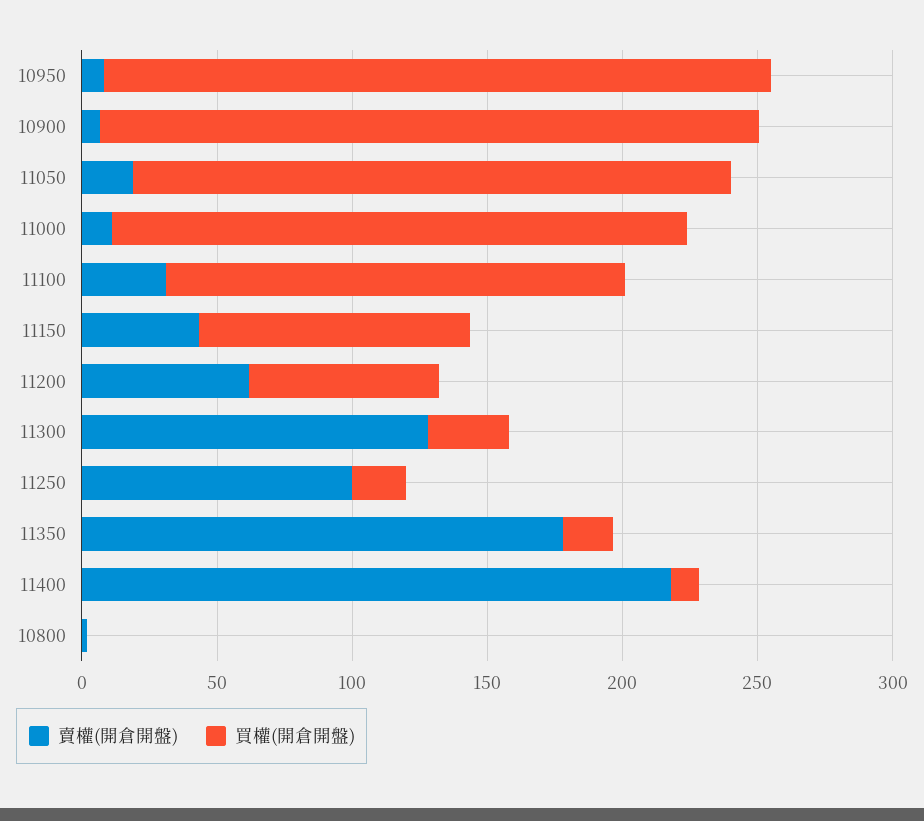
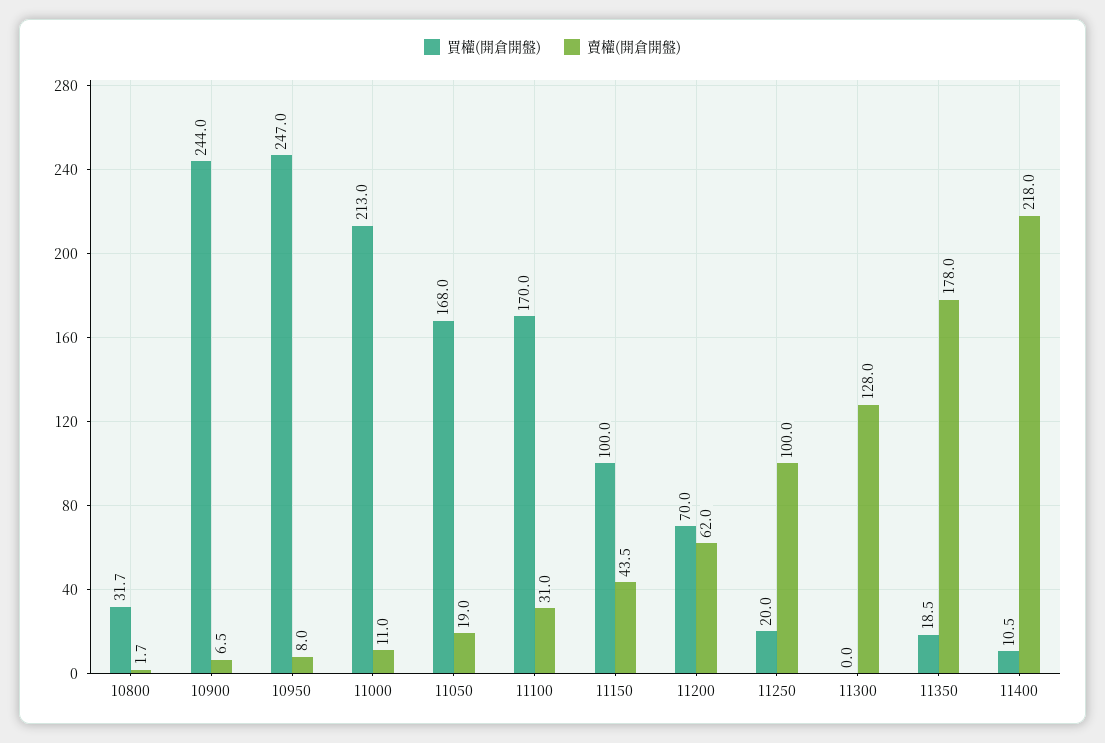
買權(開倉開盤), 11050: 220 -> 168
買權(開倉開盤), 11300: 30 -> 0
買權(開倉開盤), 10800: 0 -> 31.7

